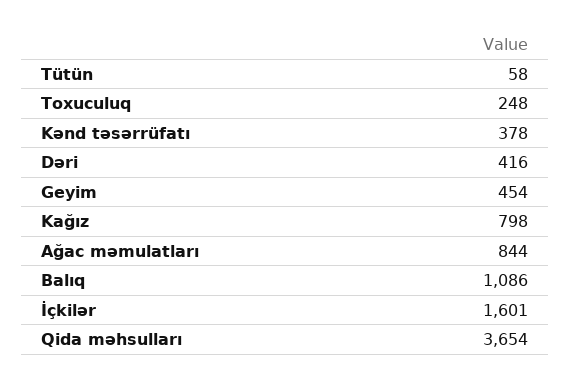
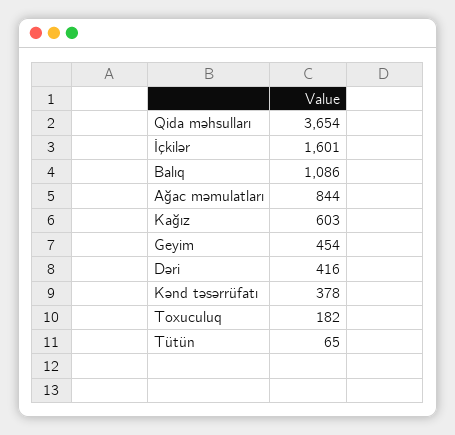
Tütün: 58 -> 65
Toxuculuq: 248 -> 182
Kağız: 798 -> 603

